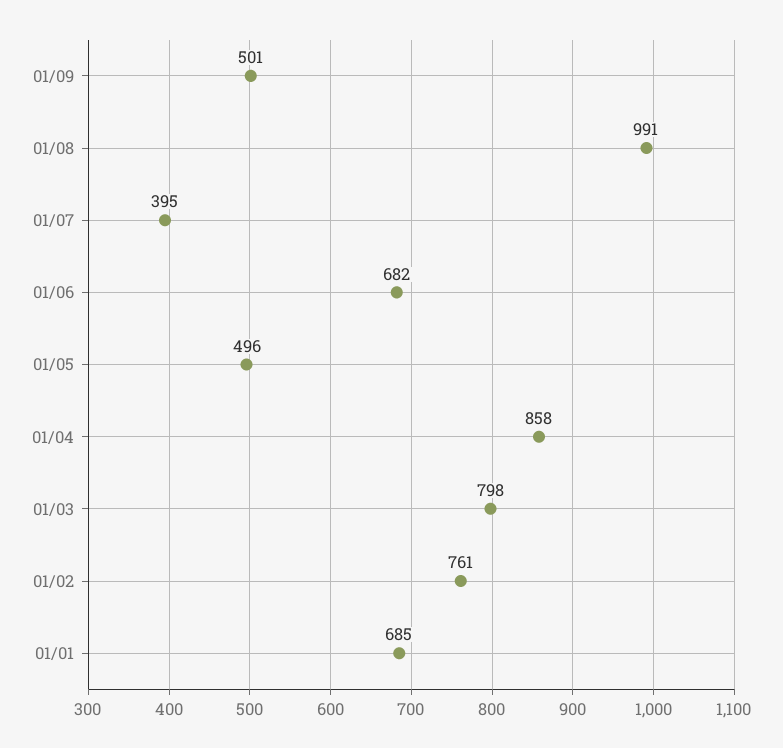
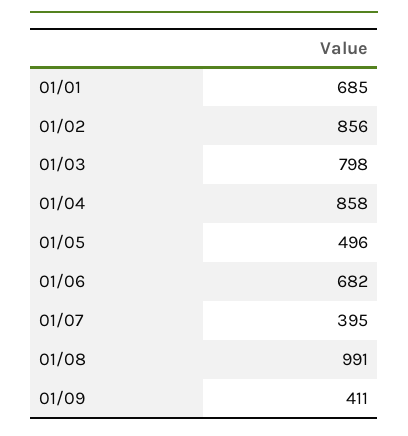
01/09: 501 -> 411
01/02: 761 -> 856

